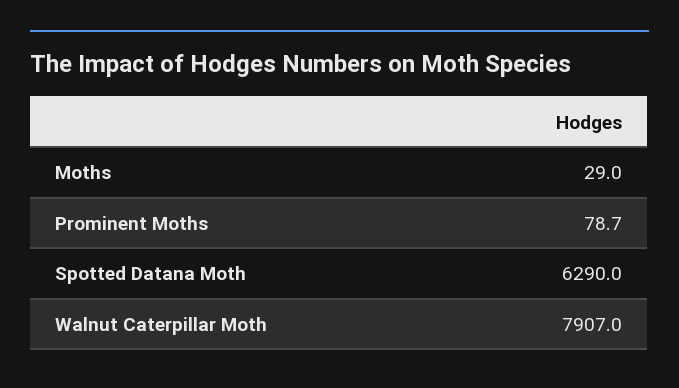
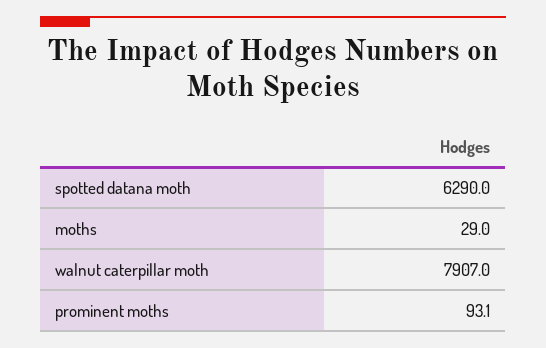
Prominent Moths: 78.7 -> 93.1

